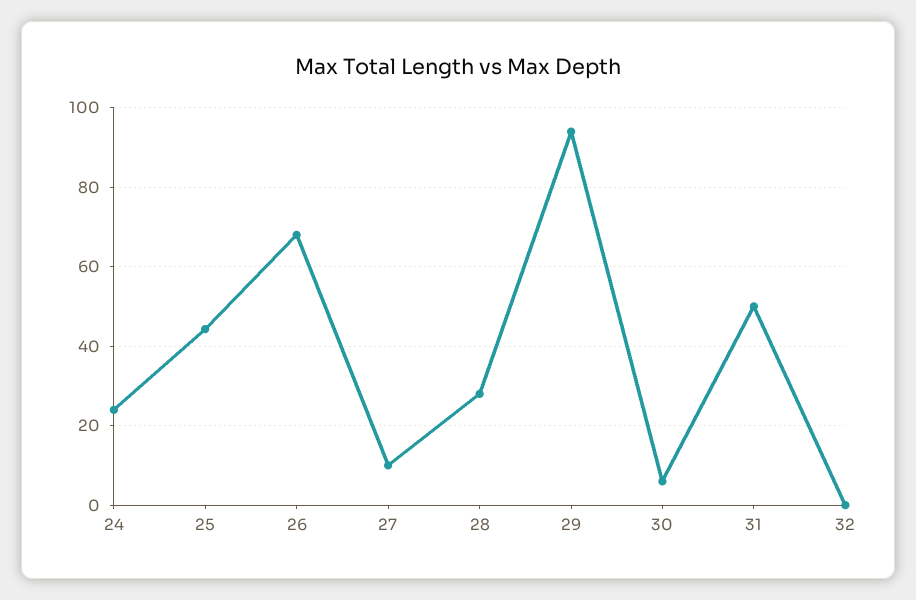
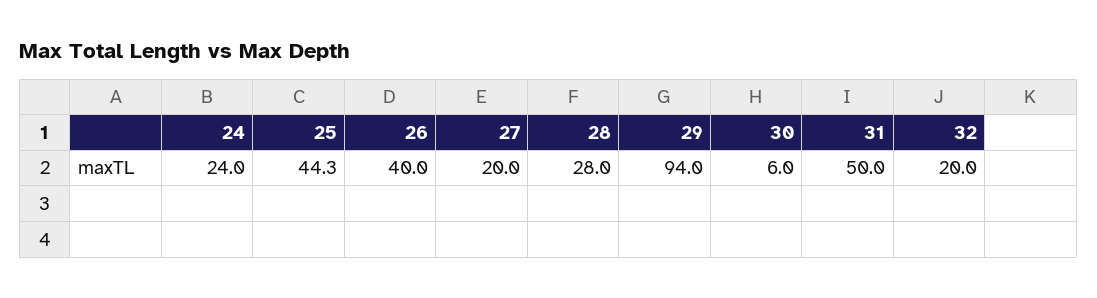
26: 68 -> 40
27: 10 -> 20
32: 0 -> 20

